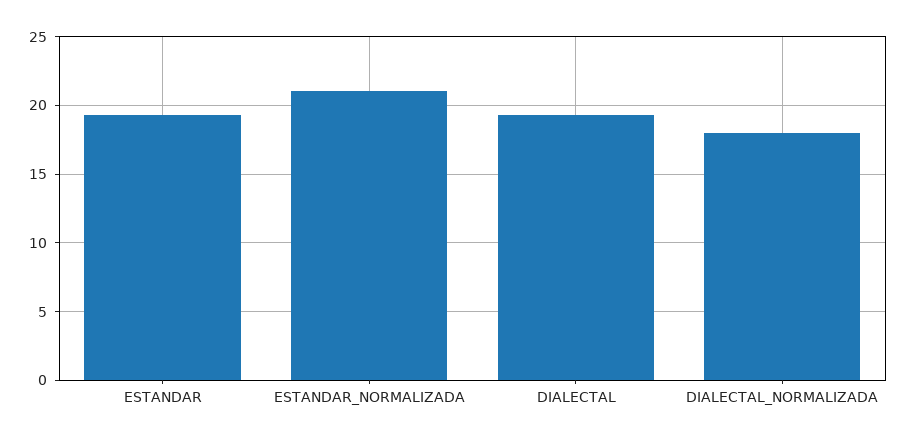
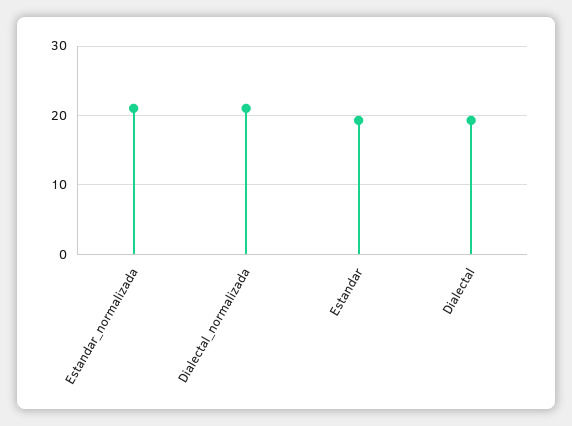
DIALECTAL_NORMALIZADA: 18 -> 21

